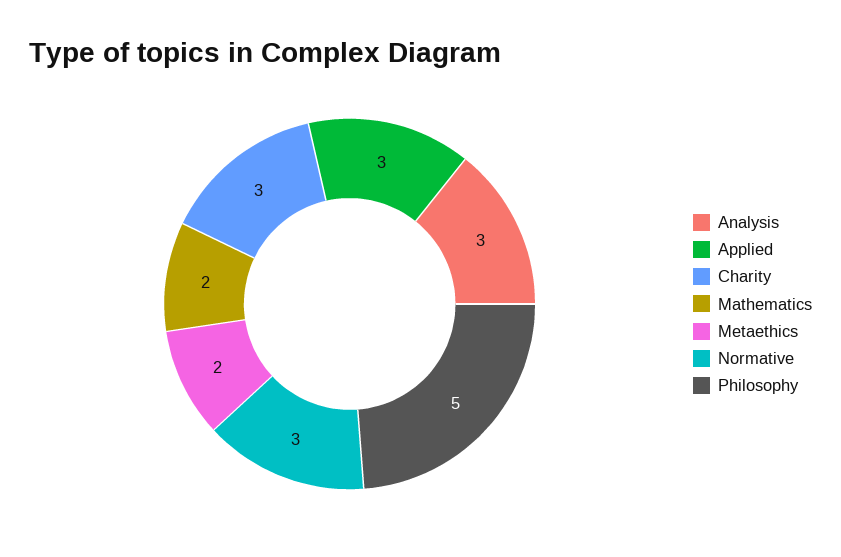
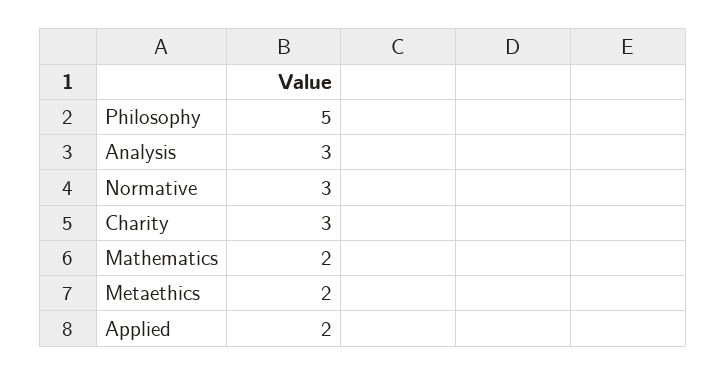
Applied: 3 -> 2

